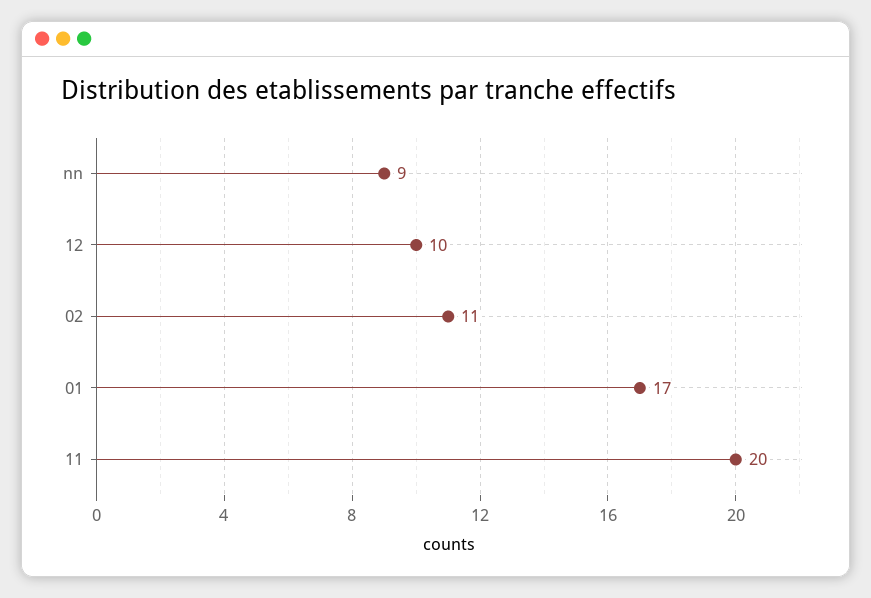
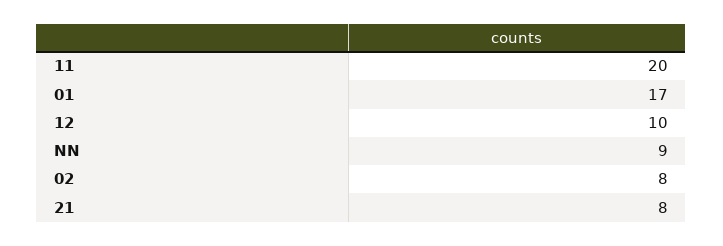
02: 11 -> 8
21: none -> 8

